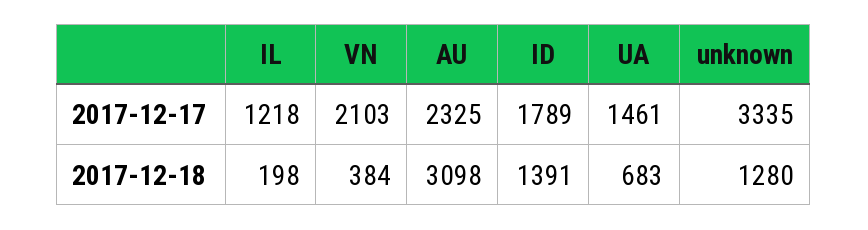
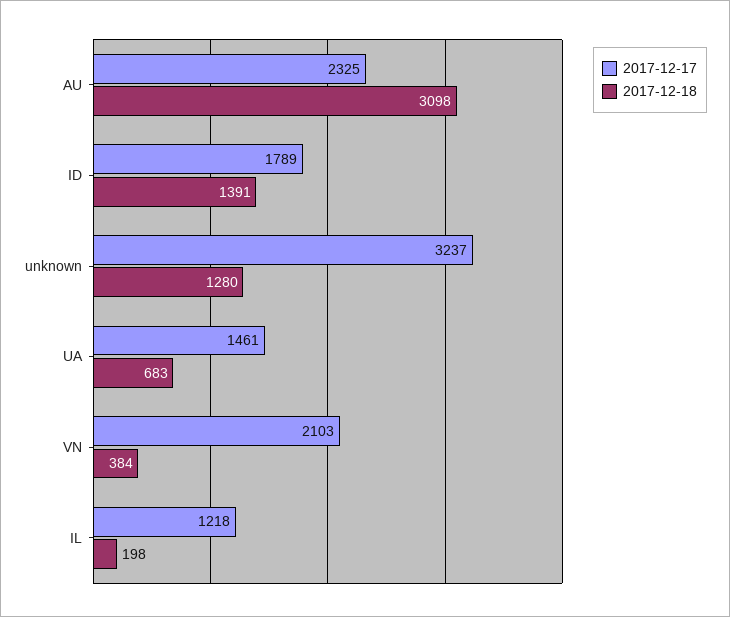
2017-12-17, unknown: 3335 -> 3237

